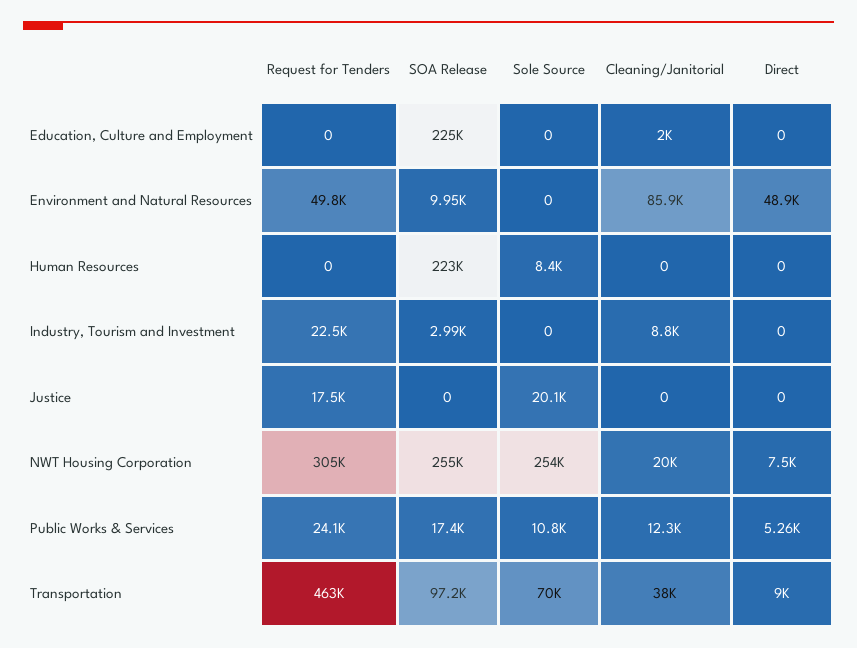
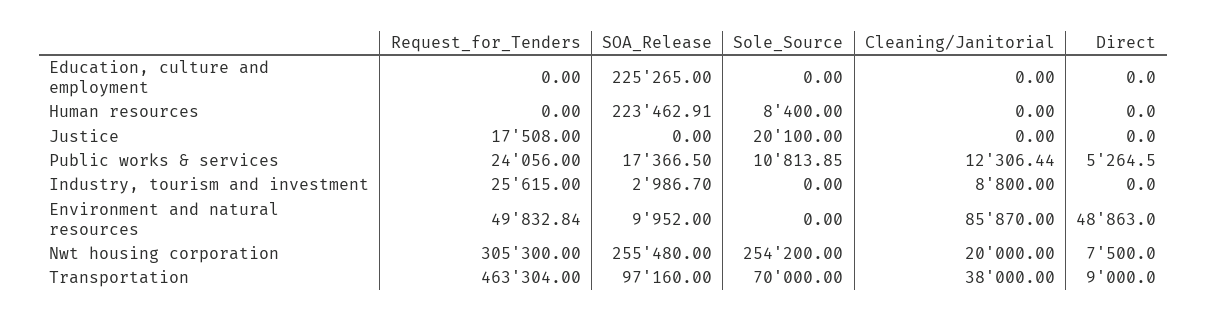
Cleaning/Janitorial, Education, Culture and Employment: 2000 -> 0
Request for Tenders, Industry, Tourism and Investment: 22500 -> 25615

